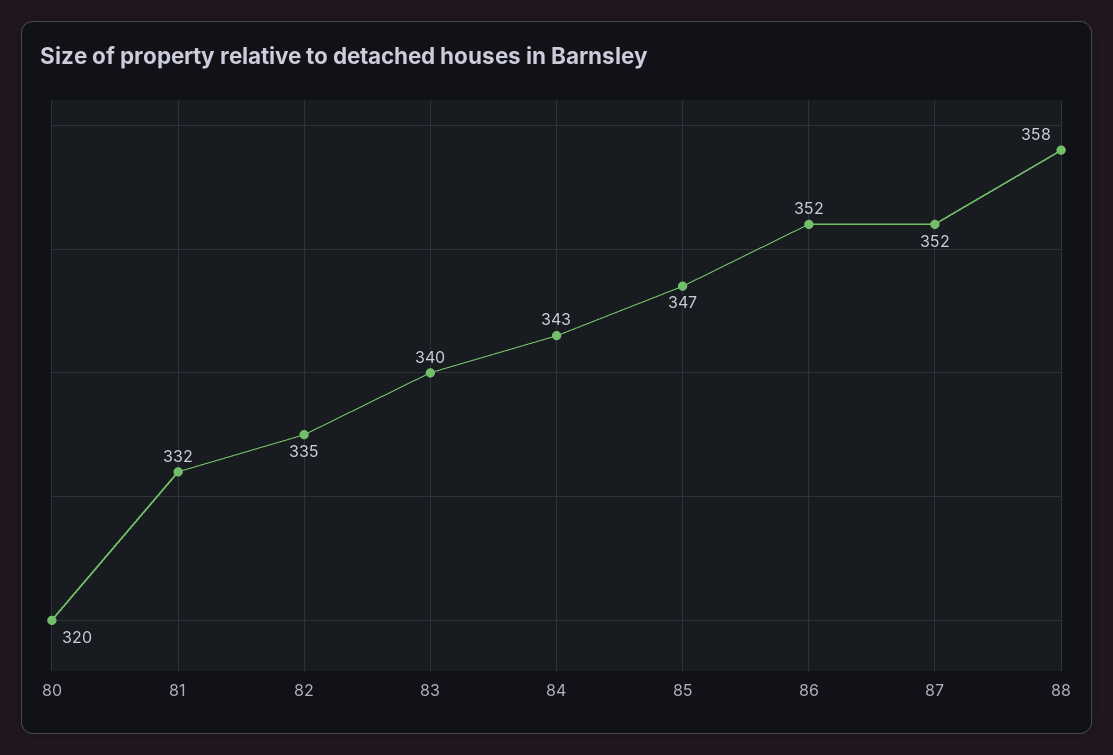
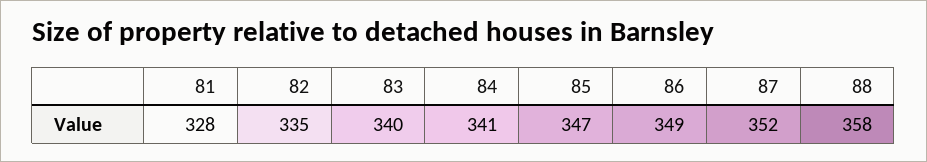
80: 320 -> none
81: 332 -> 328
84: 343 -> 341
86: 352 -> 349

